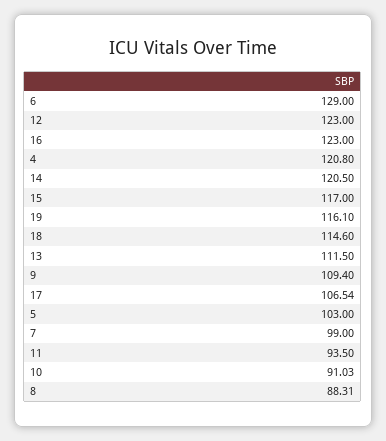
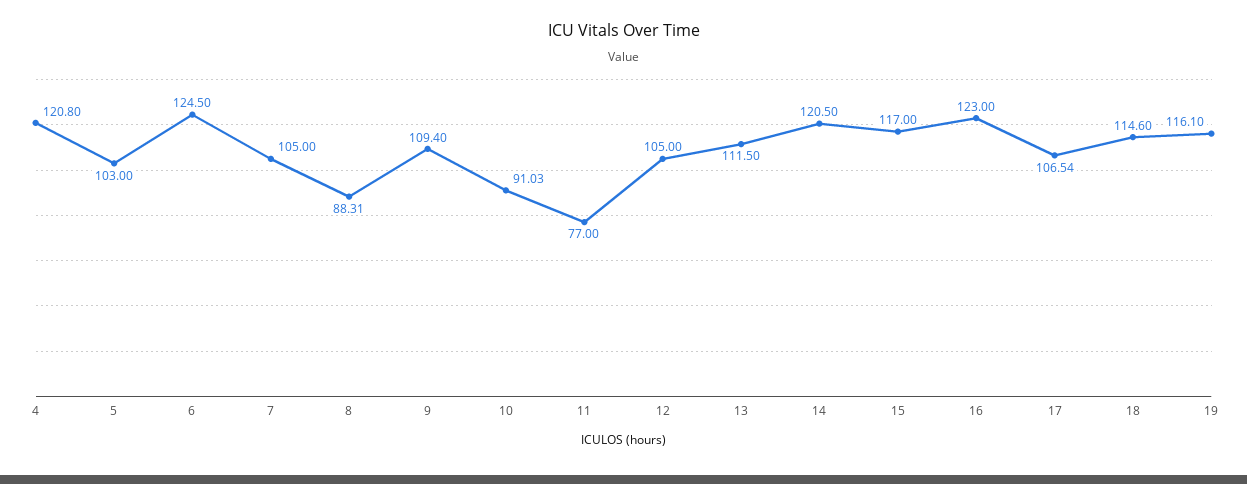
6: 129 -> 124.5
12: 123 -> 105
7: 99 -> 105
11: 93.5 -> 77

